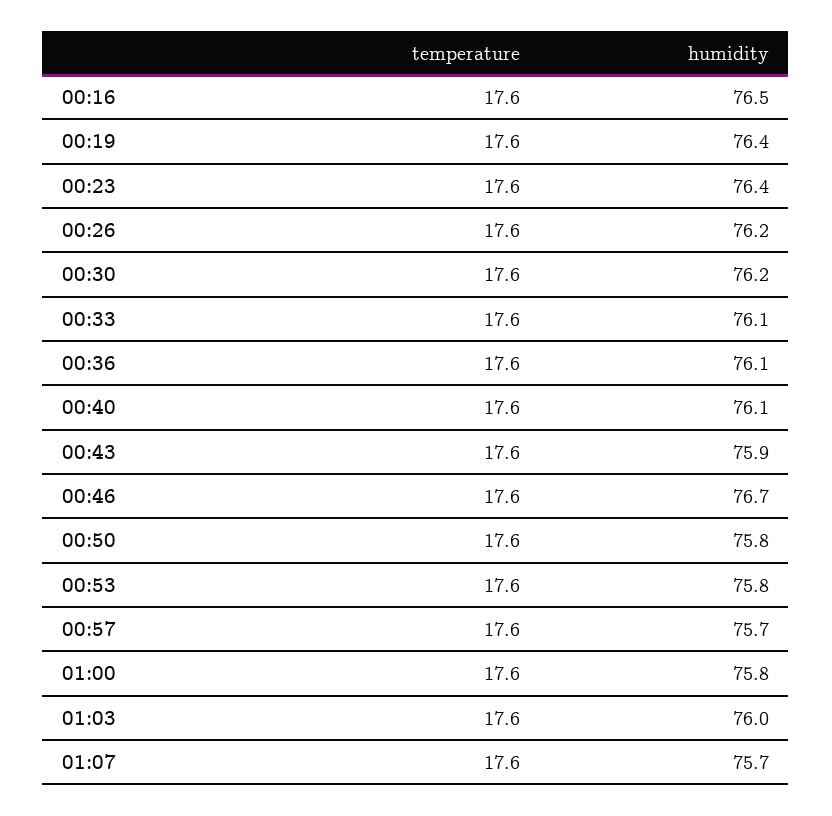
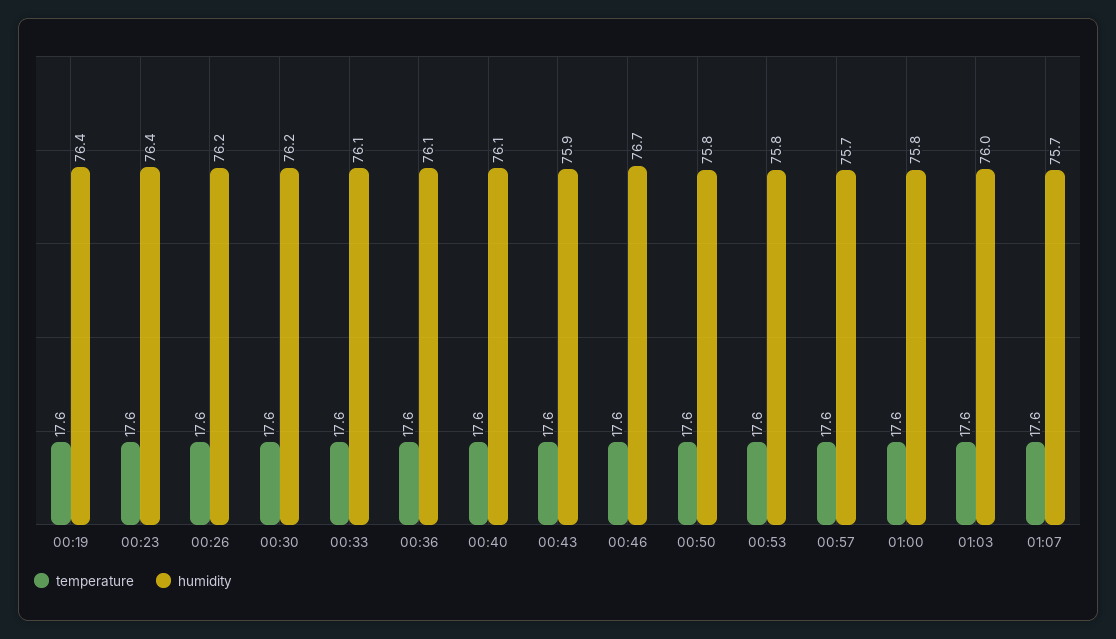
temperature, 00:16: 17.6 -> none
humidity, 00:16: 76.5 -> none

